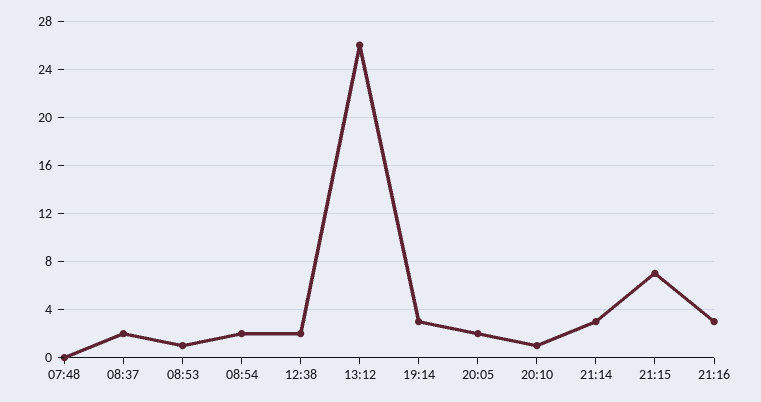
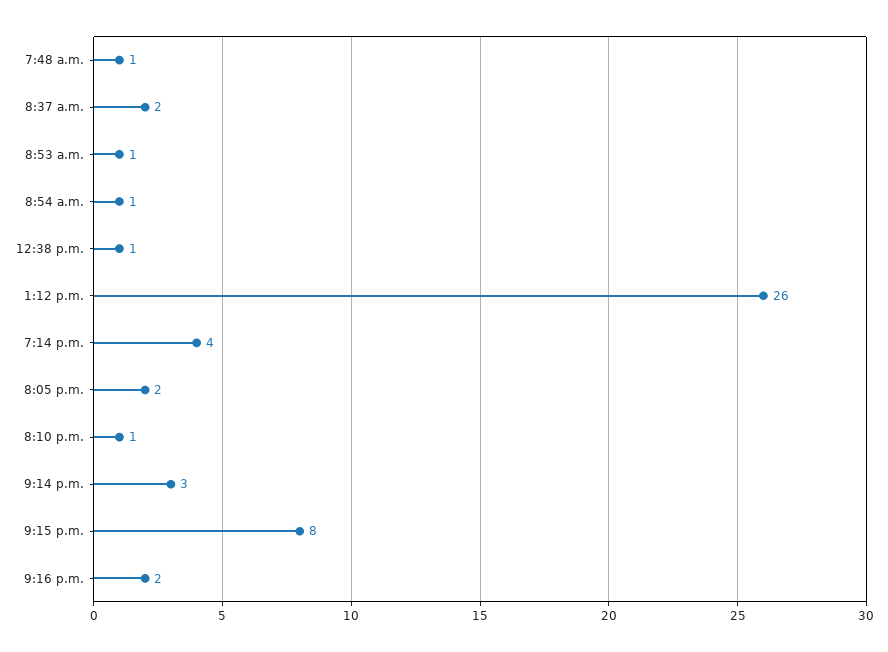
07:48: 0 -> 1
08:54: 2 -> 1
12:38: 2 -> 1
19:14: 3 -> 4
21:15: 7 -> 8
21:16: 3 -> 2

